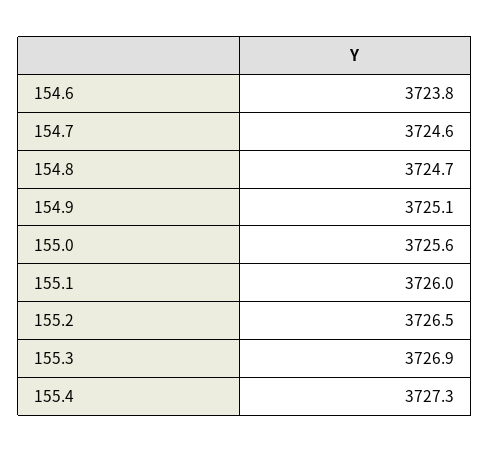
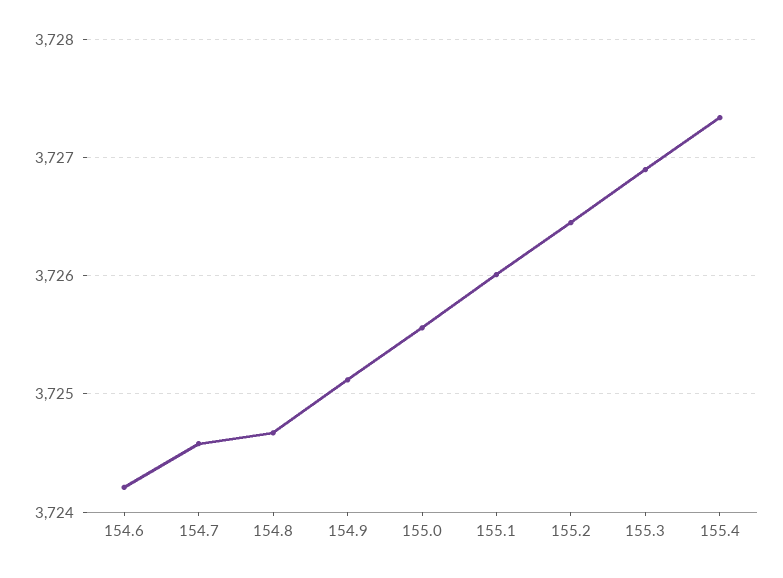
154.6: 3723.8 -> 3724.2

